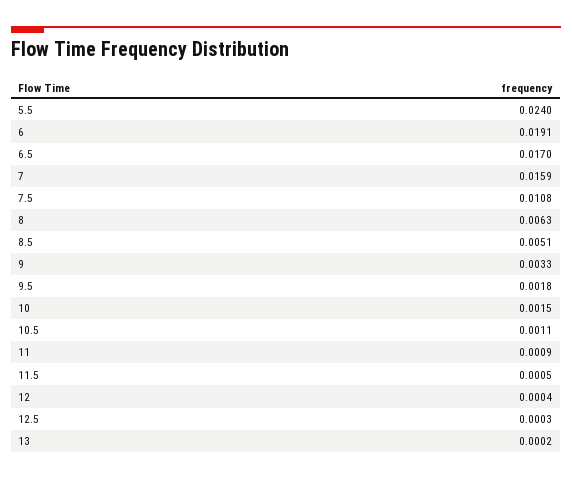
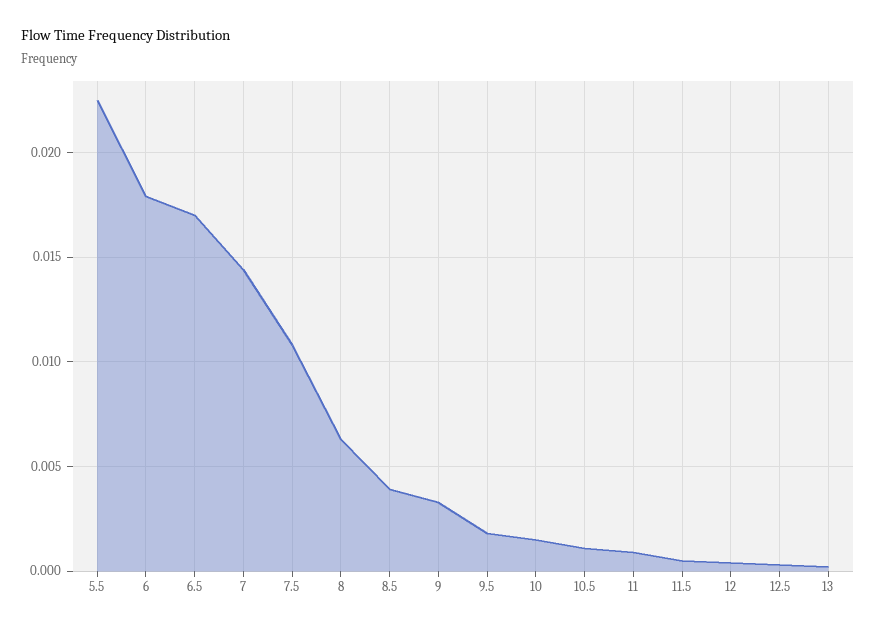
5.5: 0.024 -> 0.0225
6: 0.0191 -> 0.018
7: 0.0159 -> 0.0145
8.5: 0.0051 -> 0.004

